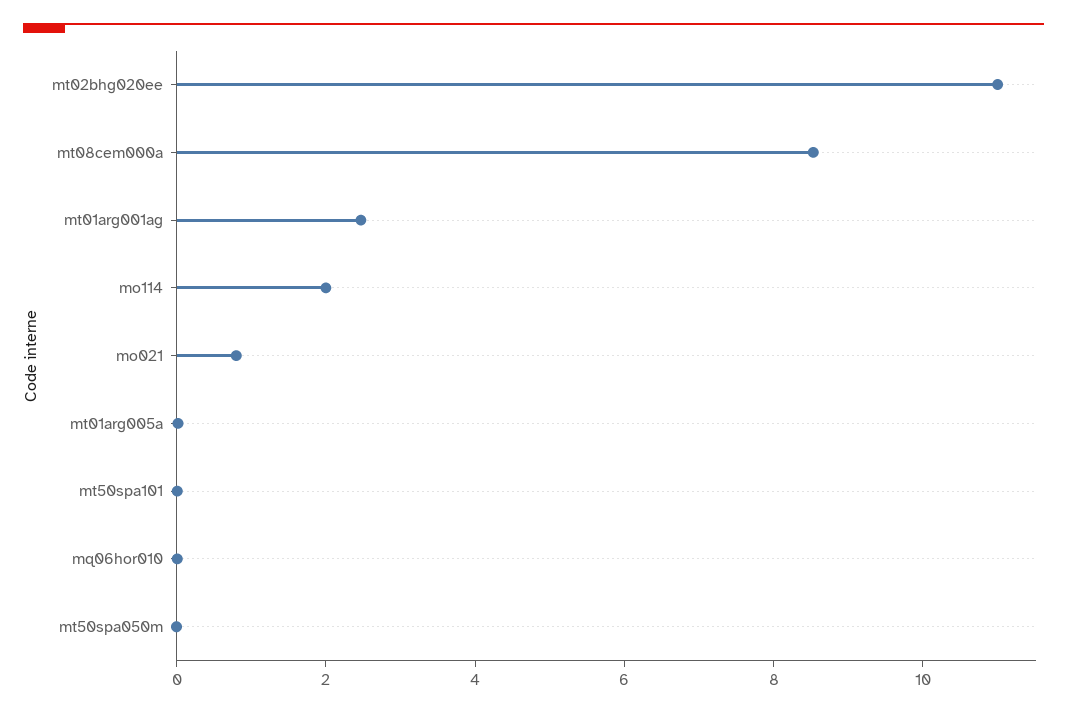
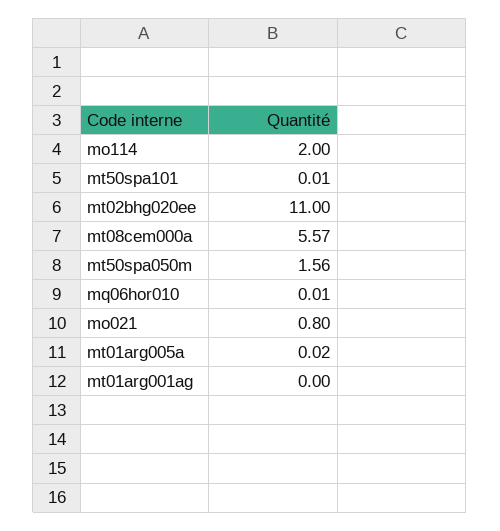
mt08cem000a: 8.5 -> 5.57
mt01arg001ag: 2.5 -> 0
mt50spa050m: 0 -> 1.56

